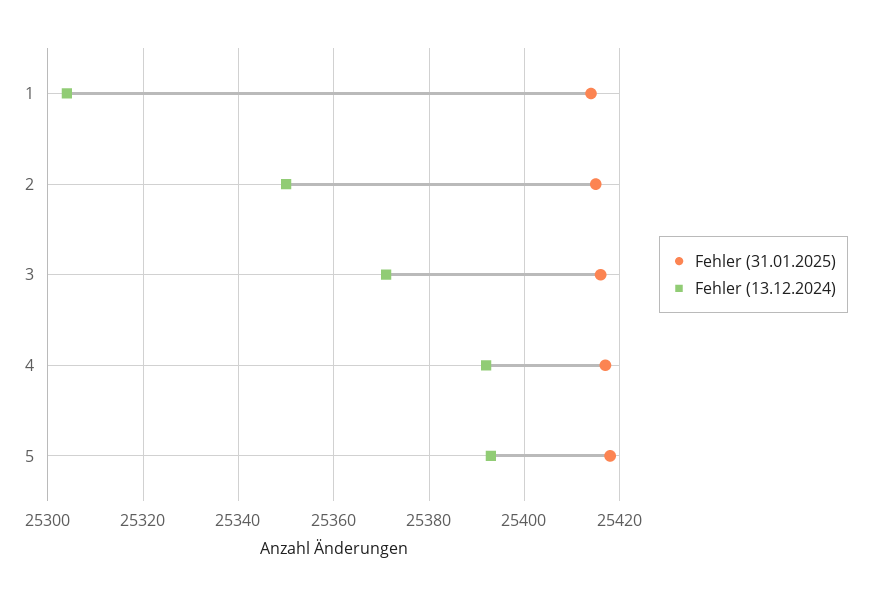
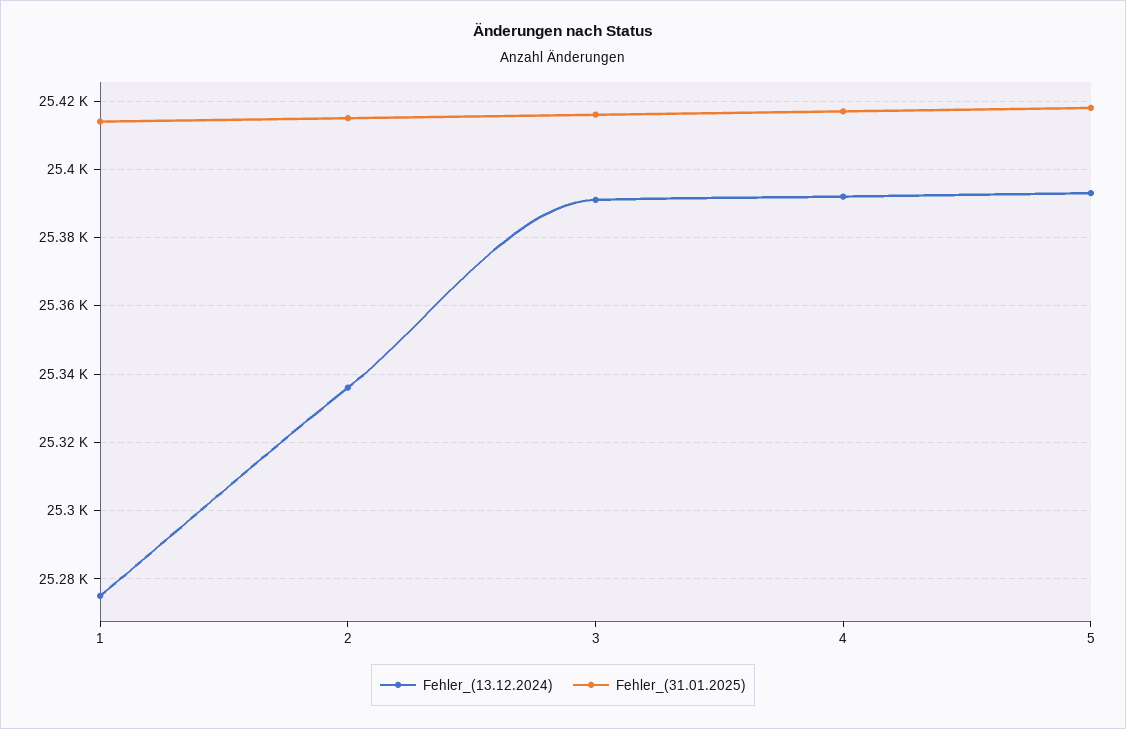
Fehler (13.12.2024), 1: 25305 -> 25275
Fehler (13.12.2024), 2: 25350 -> 25335
Fehler (13.12.2024), 3: 25370 -> 25390

